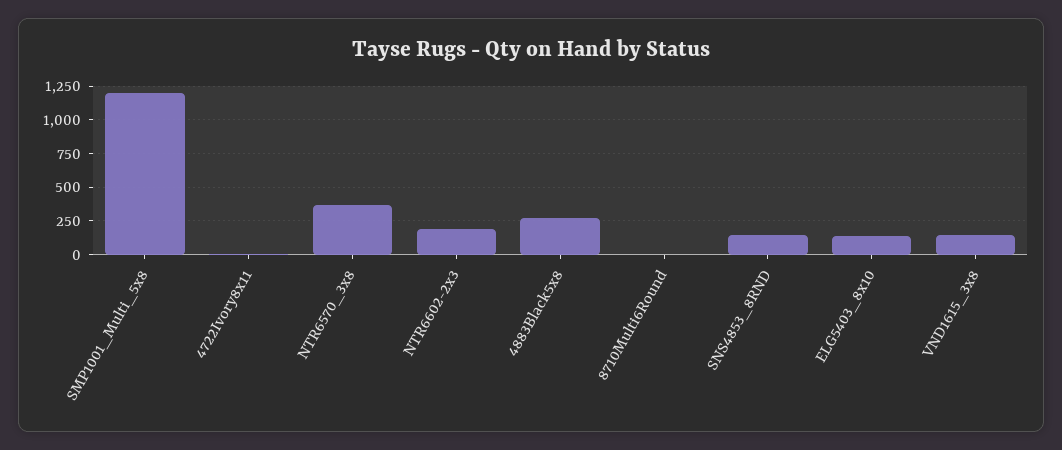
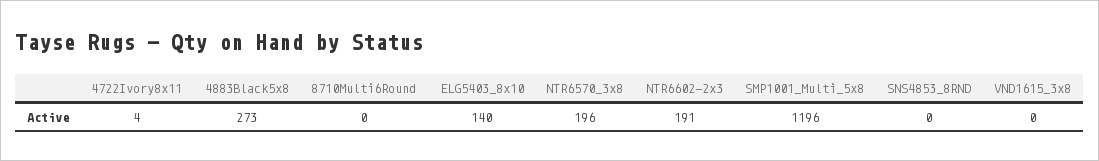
NTR6570_3x8: 350 -> 196
SNS4853_8RND: 150 -> 0
VND1615_3x8: 150 -> 0

